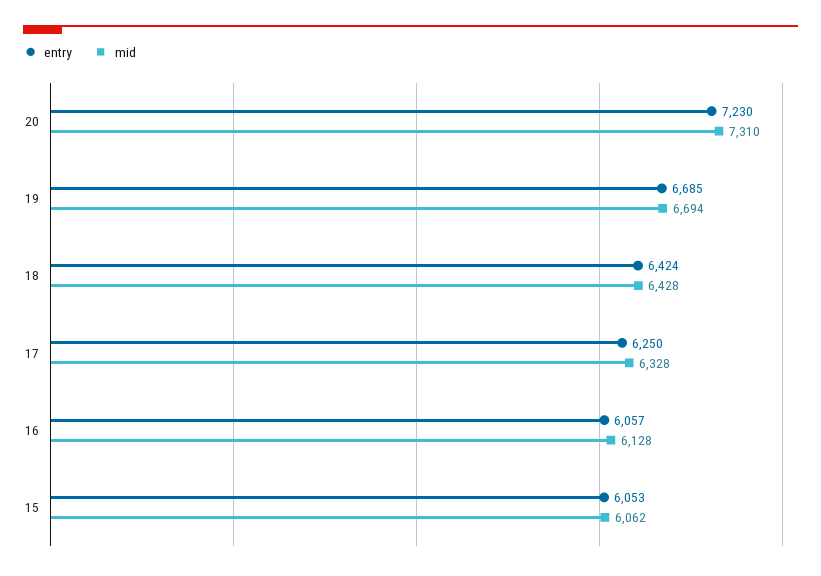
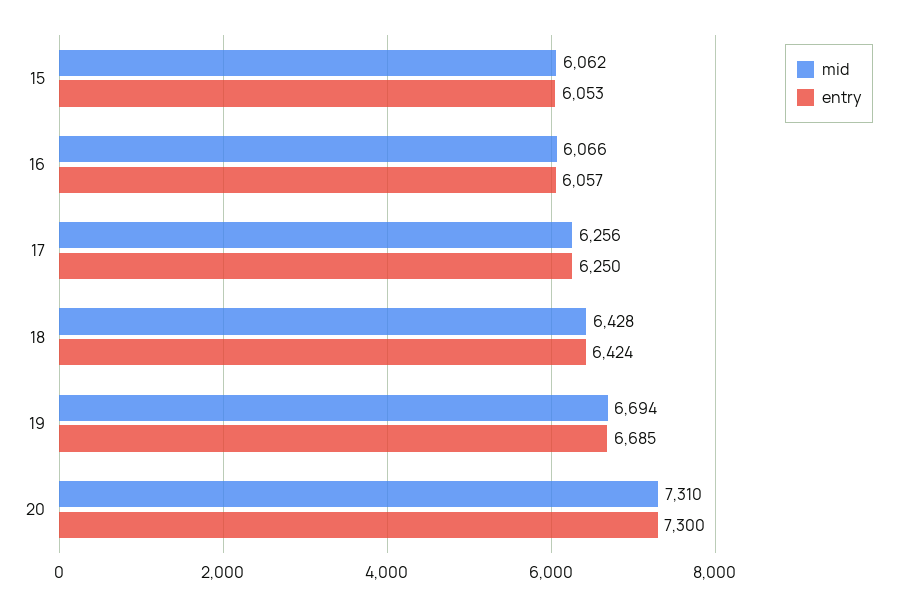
entry, 20: 7230 -> 7300
mid, 17: 6328 -> 6256
mid, 16: 6128 -> 6066

